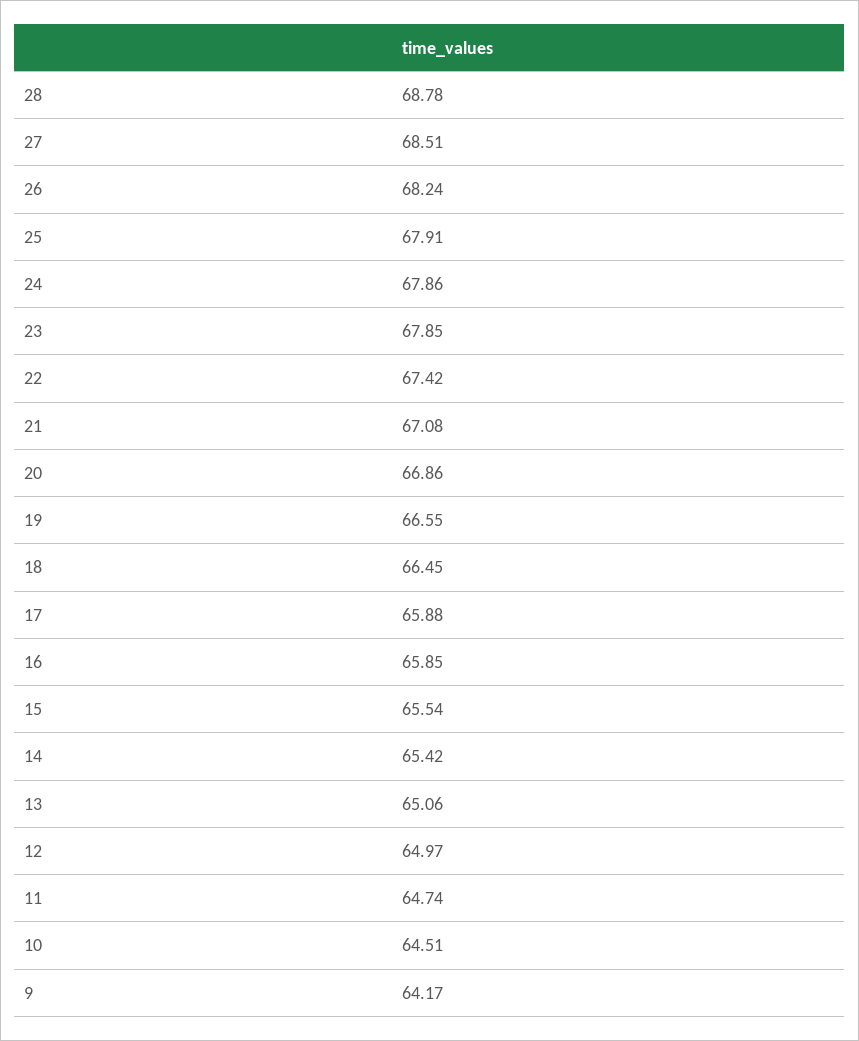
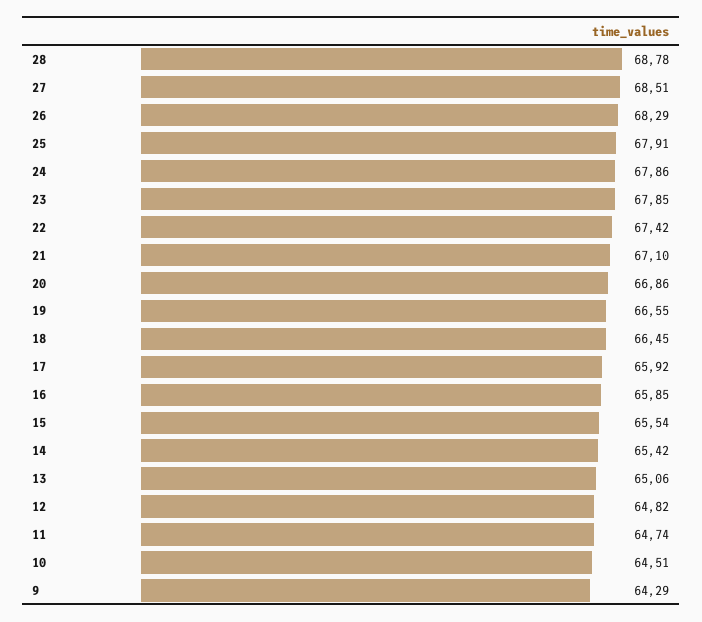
26: 68.24 -> 68.29
21: 67.08 -> 67.1
17: 65.88 -> 65.92
12: 64.97 -> 64.82
9: 64.17 -> 64.29

